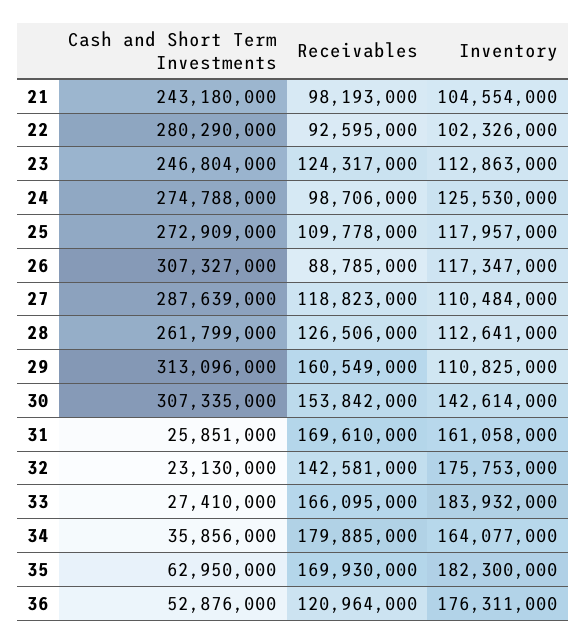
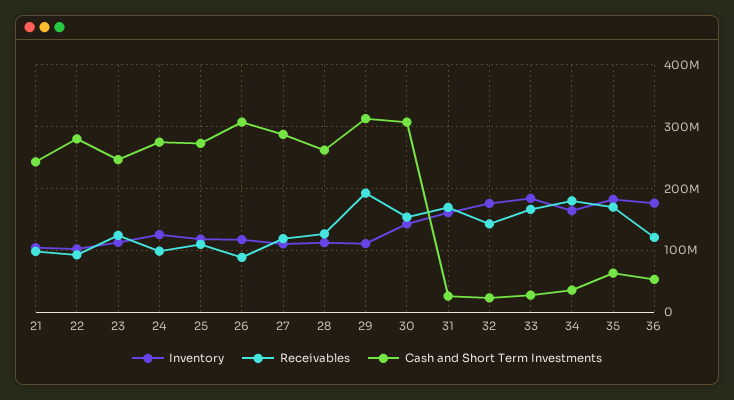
Receivables, 29: 160549000 -> 190000000

